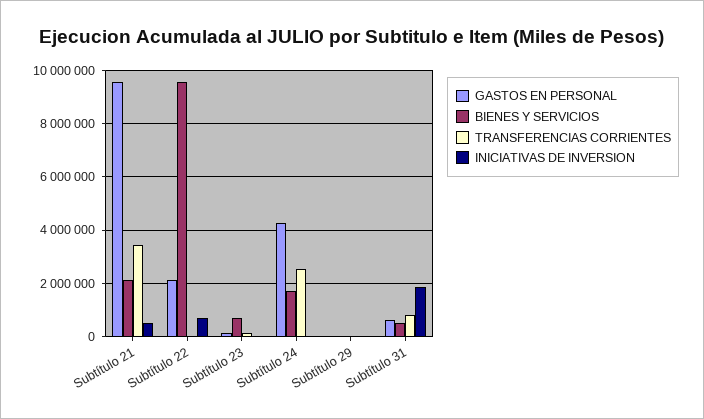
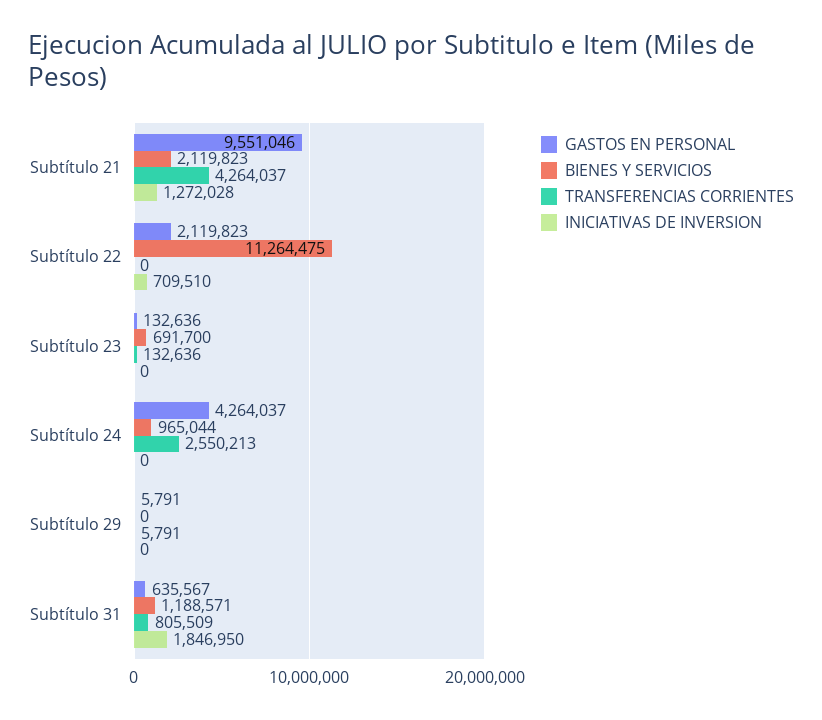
TRANSFERENCIAS CORRIENTES, Subtítulo 21: 3500000 -> 4264037
INICIATIVAS DE INVERSION, Subtítulo 21: 500000 -> 1272028
BIENES Y SERVICIOS, Subtítulo 22: 9500000 -> 11264475
BIENES Y SERVICIOS, Subtítulo 24: 1750000 -> 965044
BIENES Y SERVICIOS, Subtítulo 31: 500000 -> 1188571

